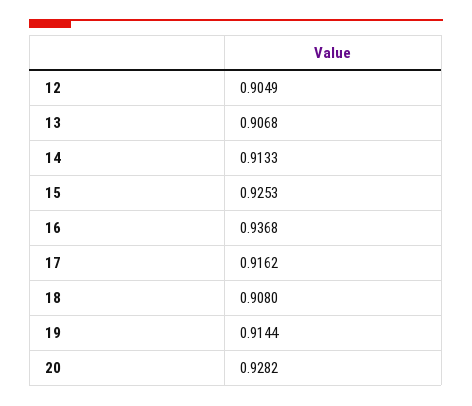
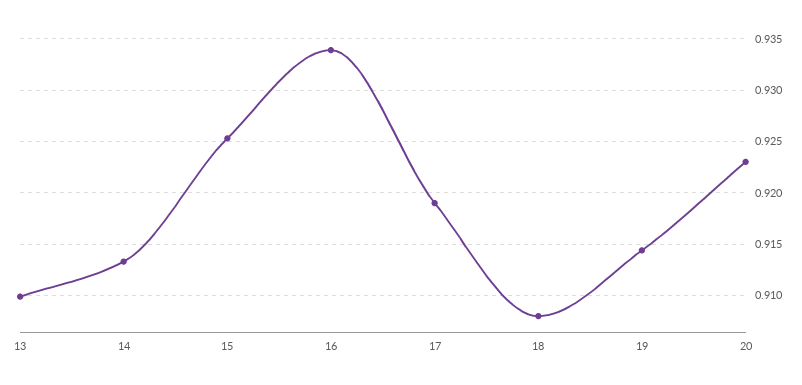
12: 0.9049 -> none
13: 0.9068 -> 0.91
16: 0.9368 -> 0.934
17: 0.9162 -> 0.919
20: 0.9282 -> 0.923

